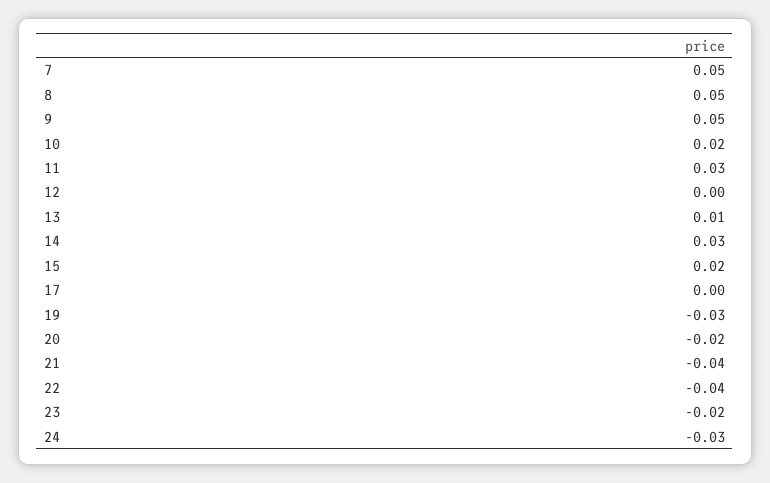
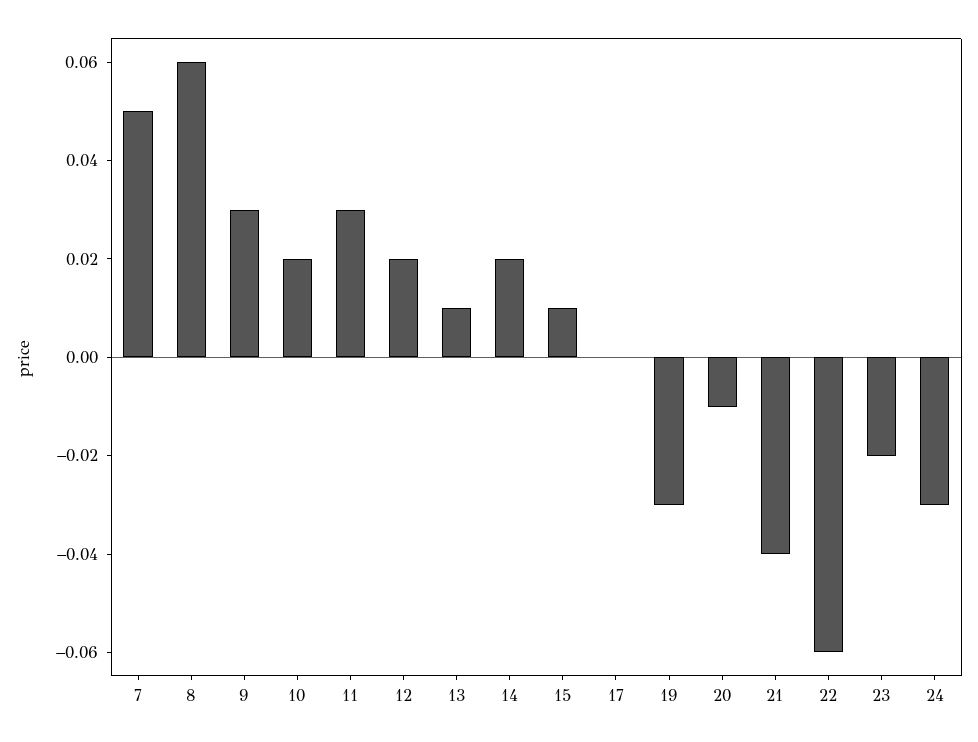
8: 0.05 -> 0.06
9: 0.05 -> 0.03
12: 0 -> 0.02
14: 0.03 -> 0.02
15: 0.02 -> 0.01
20: -0.02 -> -0.01
22: -0.04 -> -0.06

